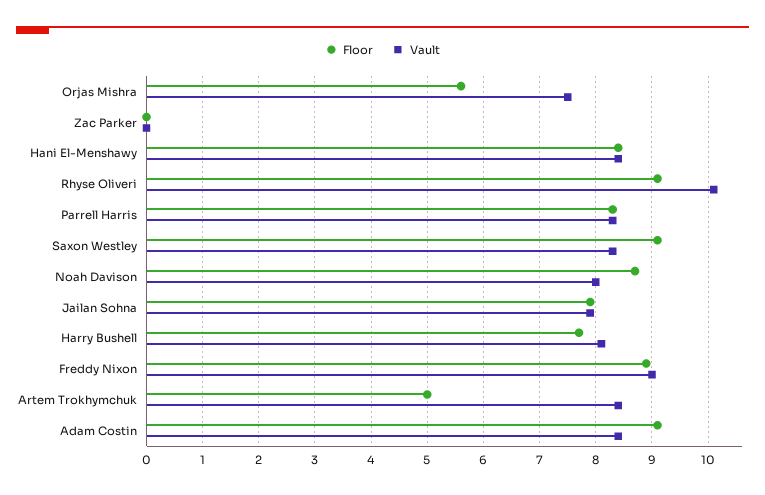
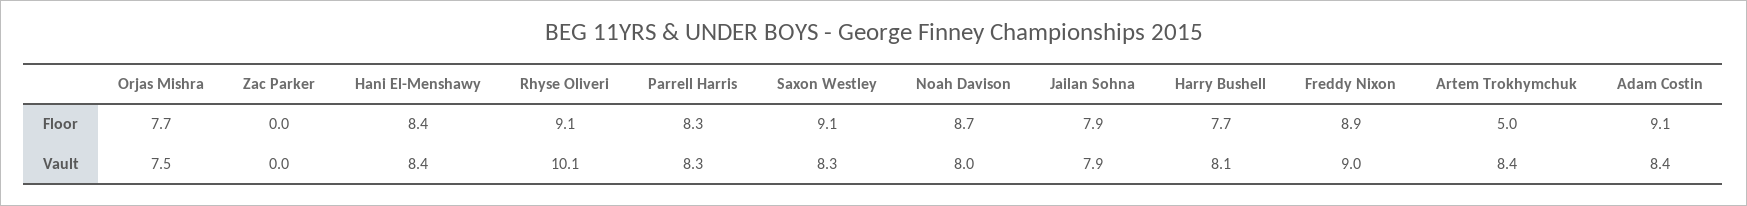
Floor, Orjas Mishra: 5.5 -> 7.7

